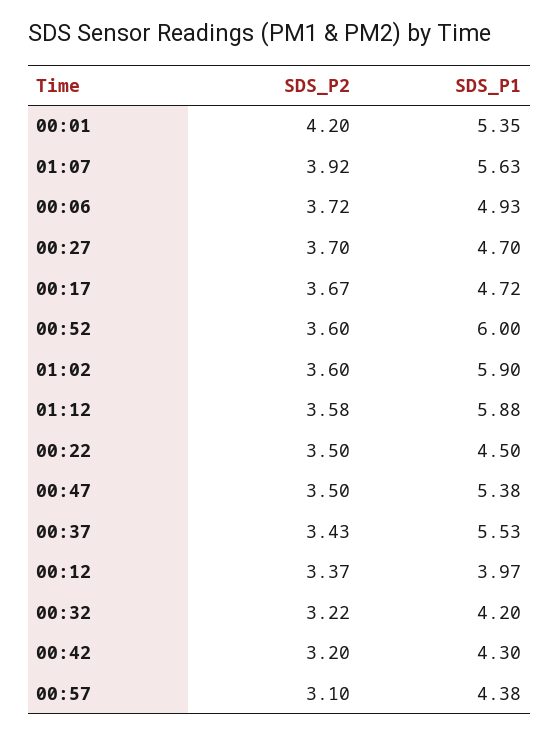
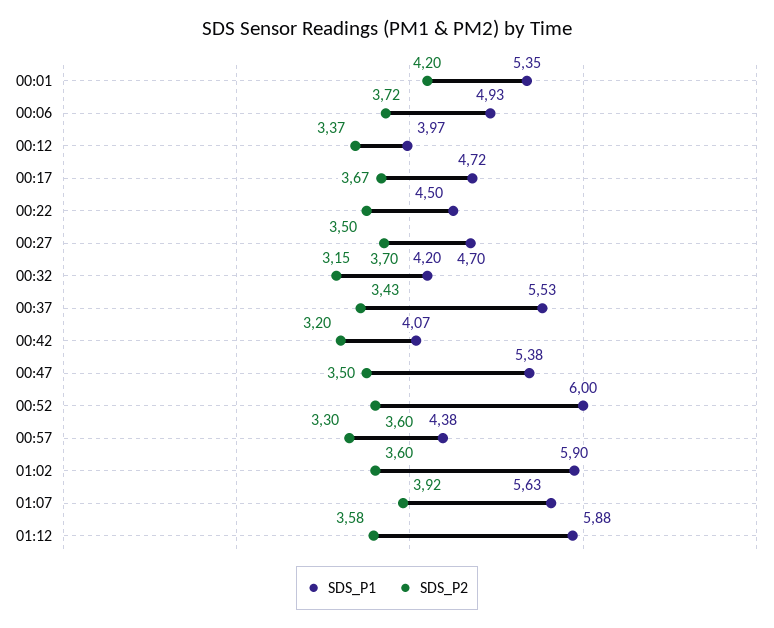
SDS_P2, 00:32: 3.22 -> 3.15
SDS_P1, 00:42: 4.3 -> 4.07
SDS_P2, 00:57: 3.1 -> 3.3

